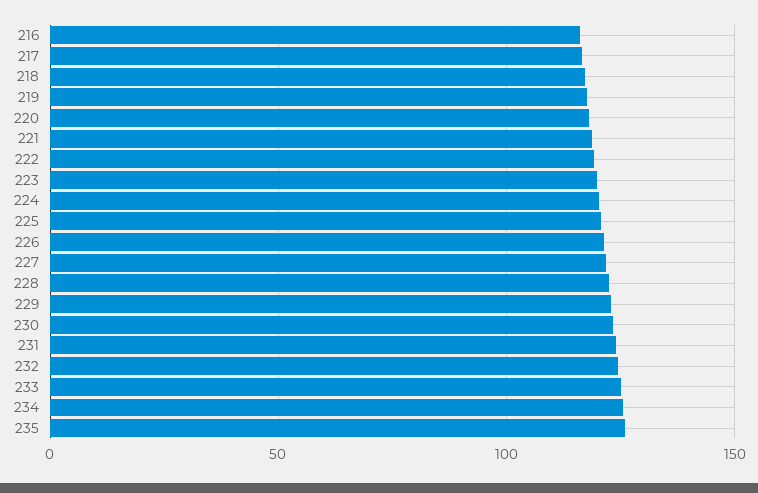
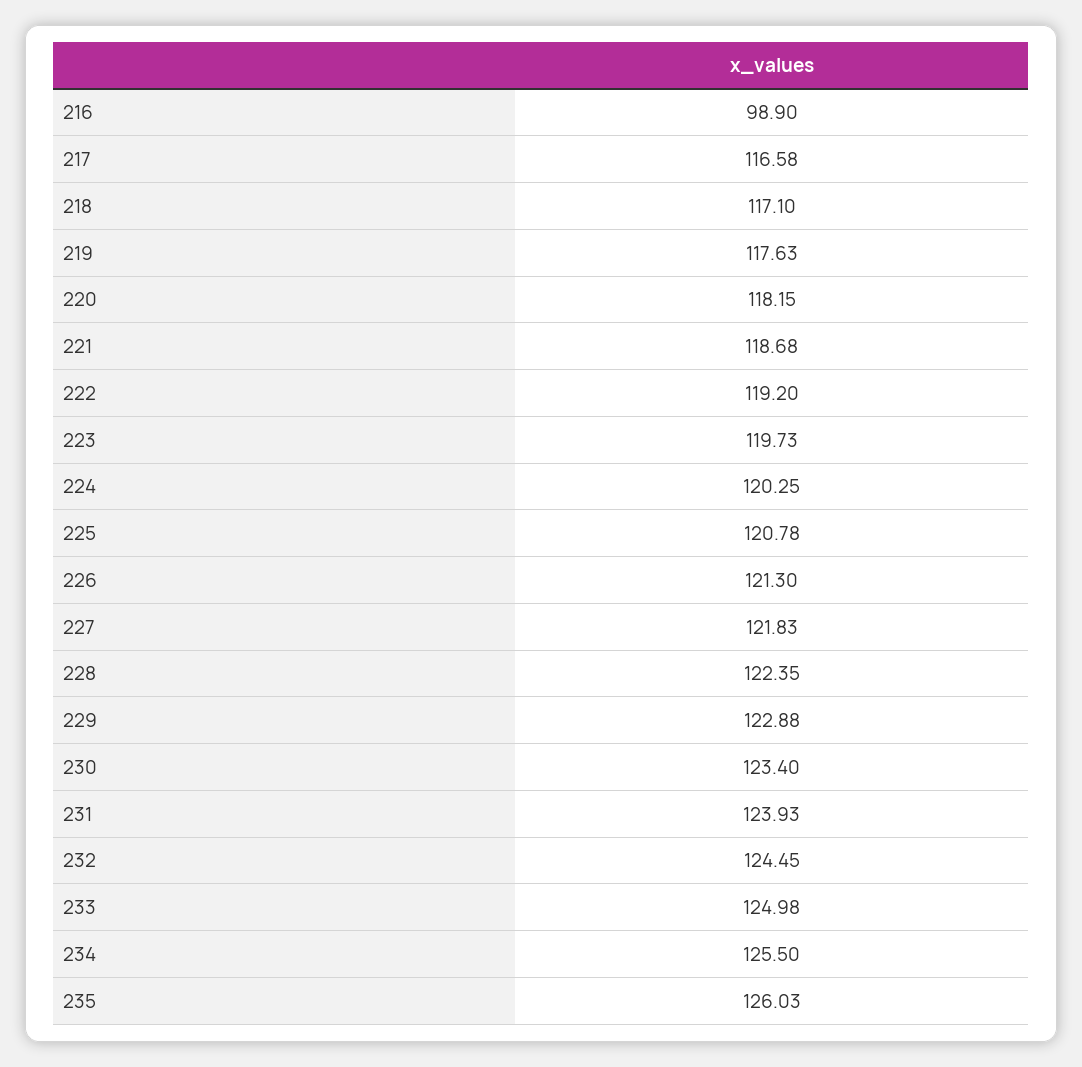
216: 115 -> 98.9

